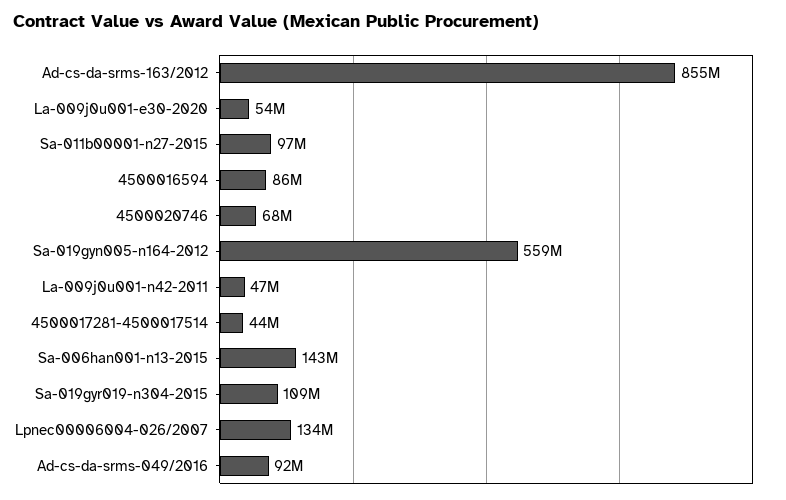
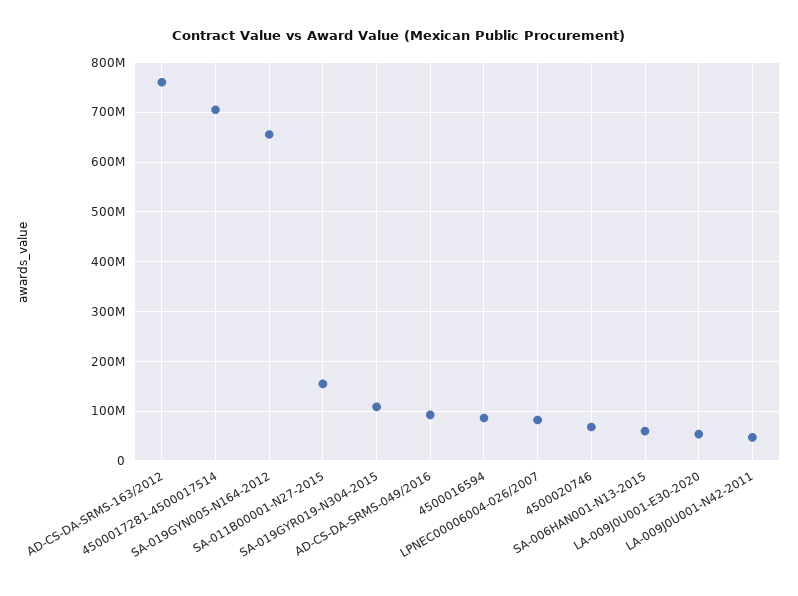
Ad-cs-da-srms-163/2012: 855000000 -> 760000000
Sa-011b00001-n27-2015: 97000000 -> 160000000
Sa-019gyn005-n164-2012: 559000000 -> 660000000
4500017281-4500017514: 44000000 -> 700000000
Sa-006han001-n13-2015: 143000000 -> 60000000
Lpnec00006004-026/2007: 134000000 -> 80000000

